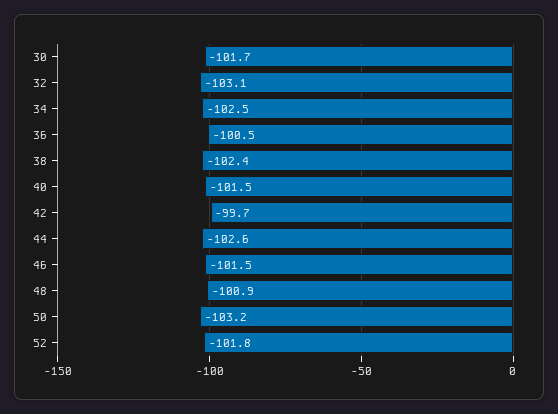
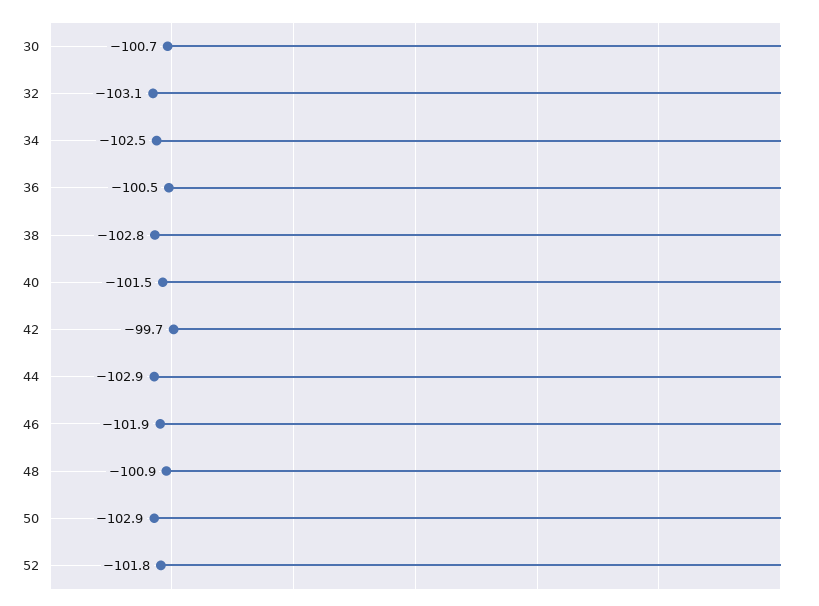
30: -101.7 -> -100.7
38: -102.4 -> -102.8
44: -102.6 -> -102.9
46: -101.5 -> -101.9
50: -103.2 -> -102.9

